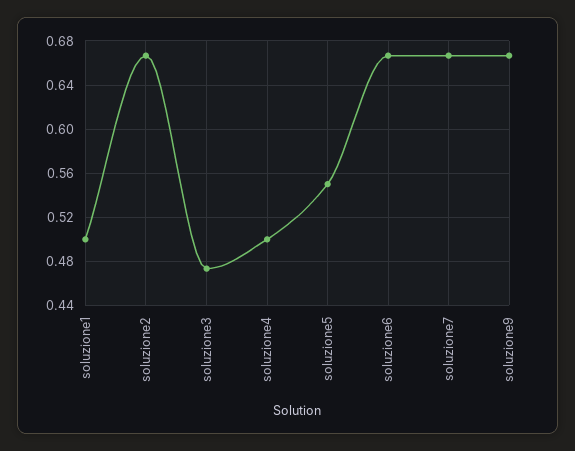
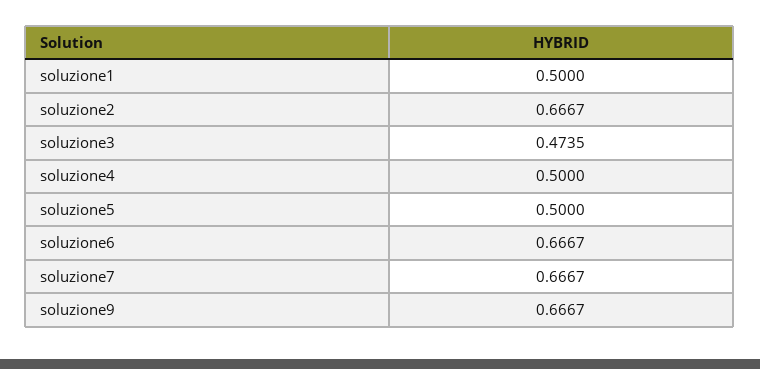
soluzione5: 0.55 -> 0.5

